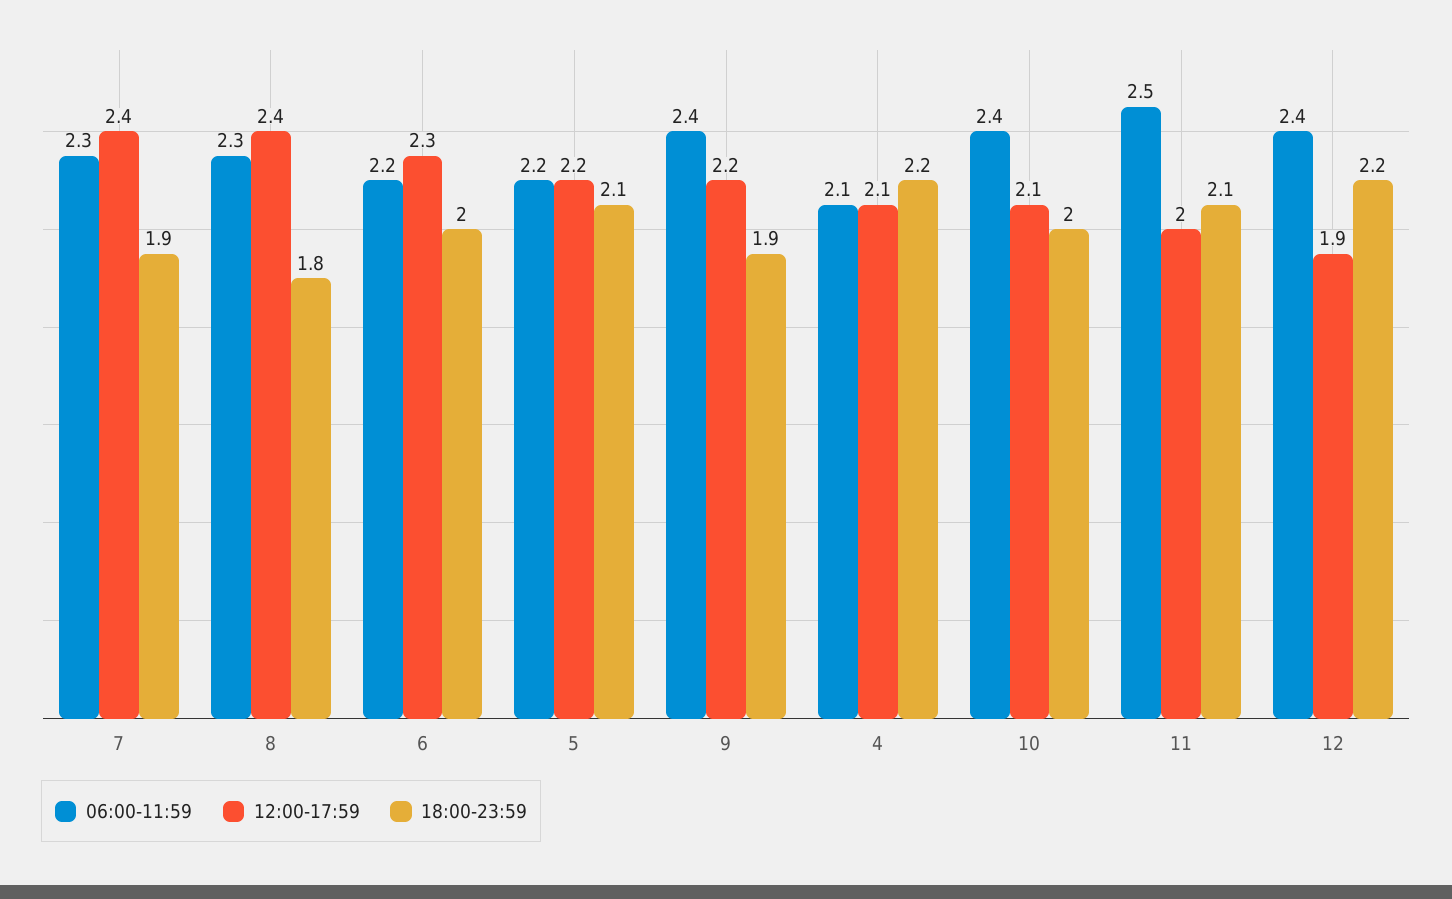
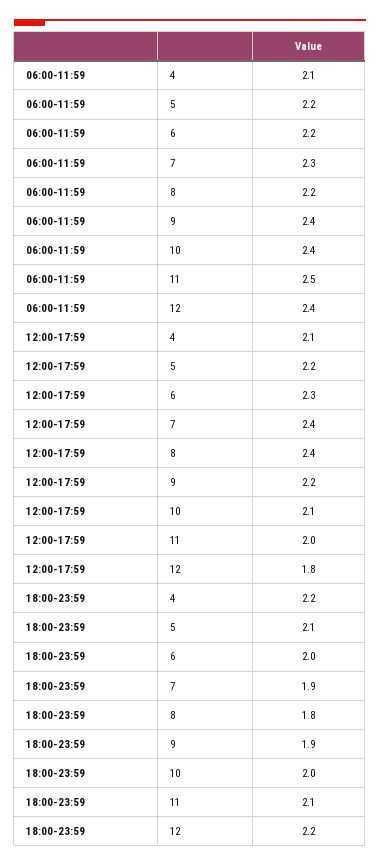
06:00-11:59, 8: 2.3 -> 2.2
12:00-17:59, 12: 1.9 -> 1.8

